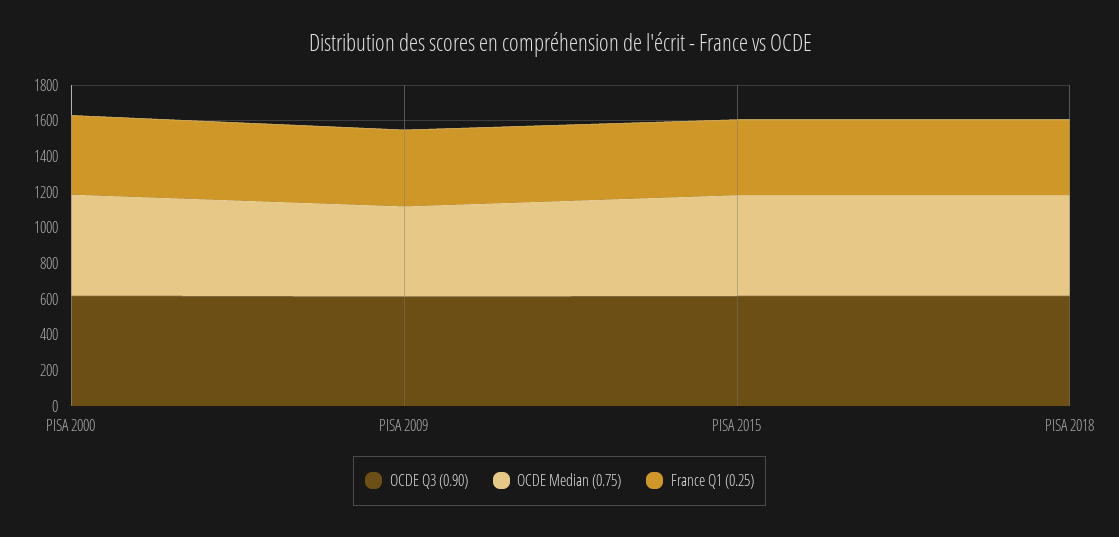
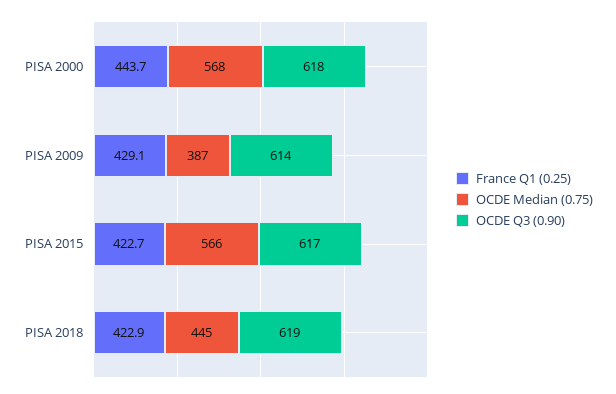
OCDE Median (0.75), PISA 2009: 500 -> 387
OCDE Median (0.75), PISA 2018: 550 -> 445

